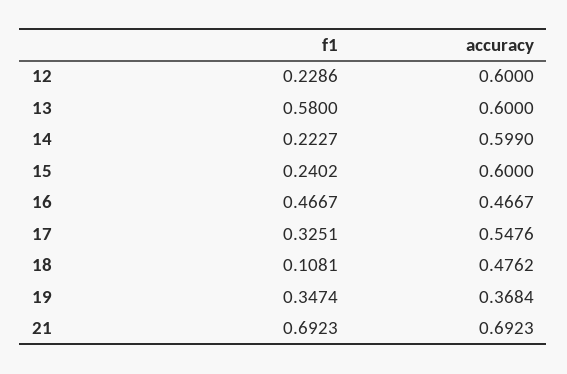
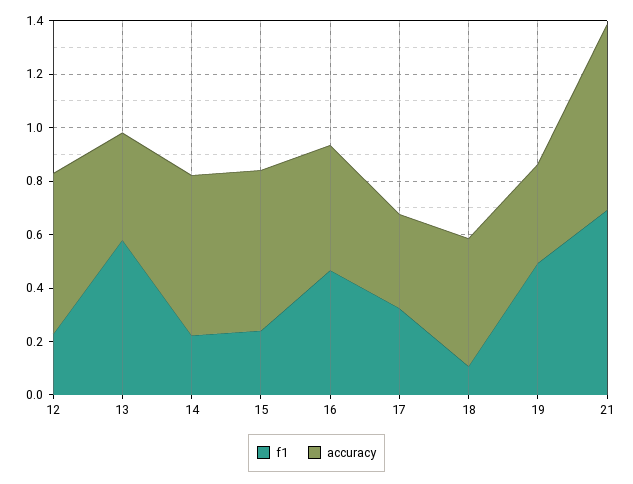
accuracy, 13: 0.6 -> 0.4
accuracy, 17: 0.5476 -> 0.35
f1, 19: 0.3474 -> 0.5

